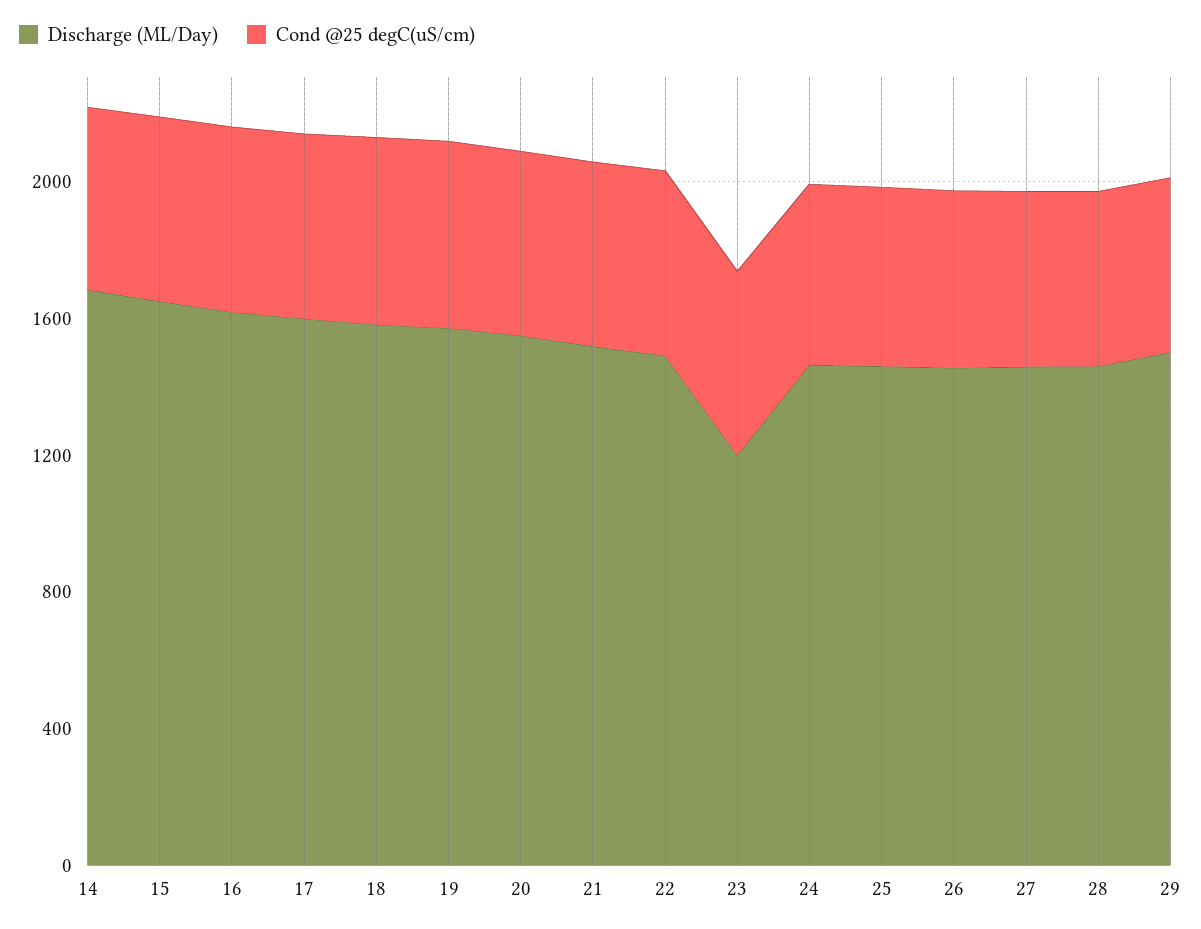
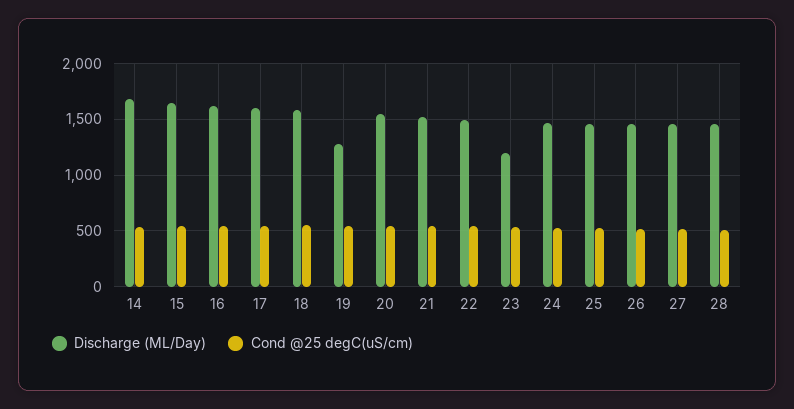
Discharge (ML/Day), 19: 1600 -> 1300
Discharge (ML/Day), 29: 1500 -> none
Cond @25 degC(uS/cm), 29: 500 -> none

